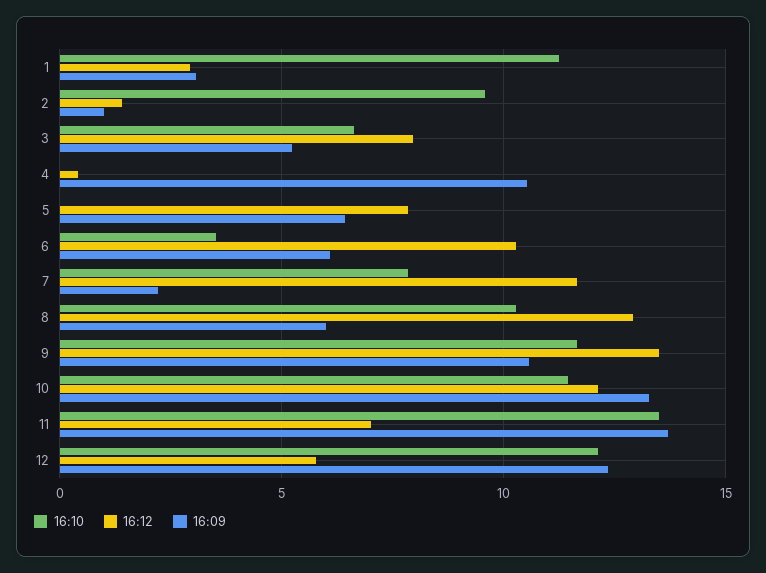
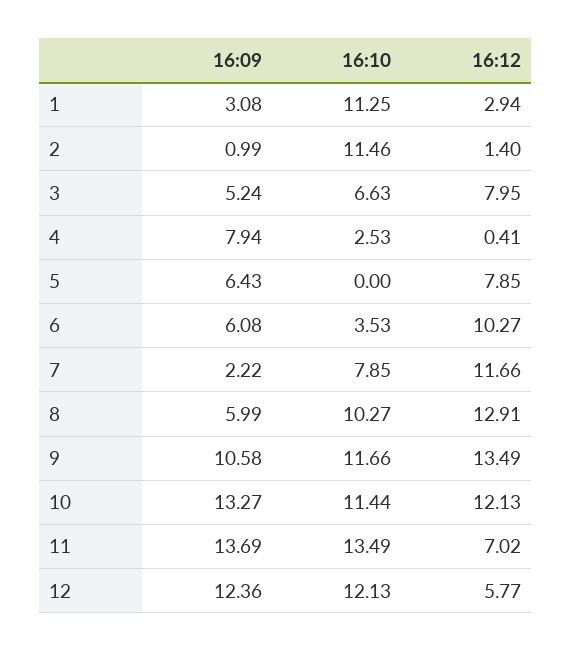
16:10, 2: 9.5 -> 11.46
16:10, 4: 0 -> 2.53
16:09, 4: 10.5 -> 7.94

